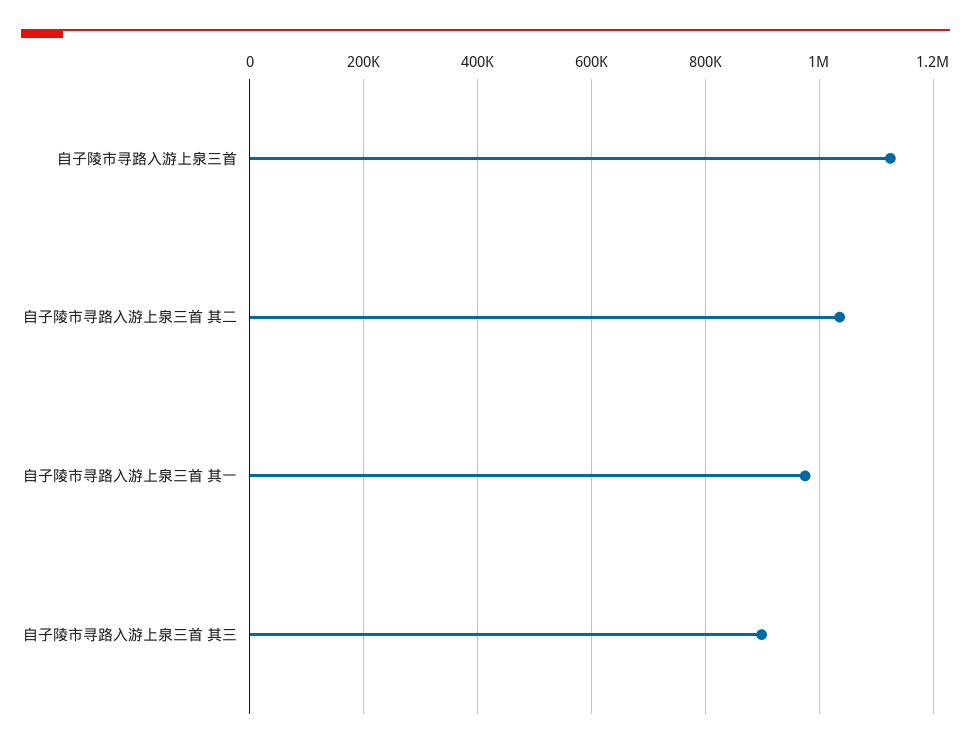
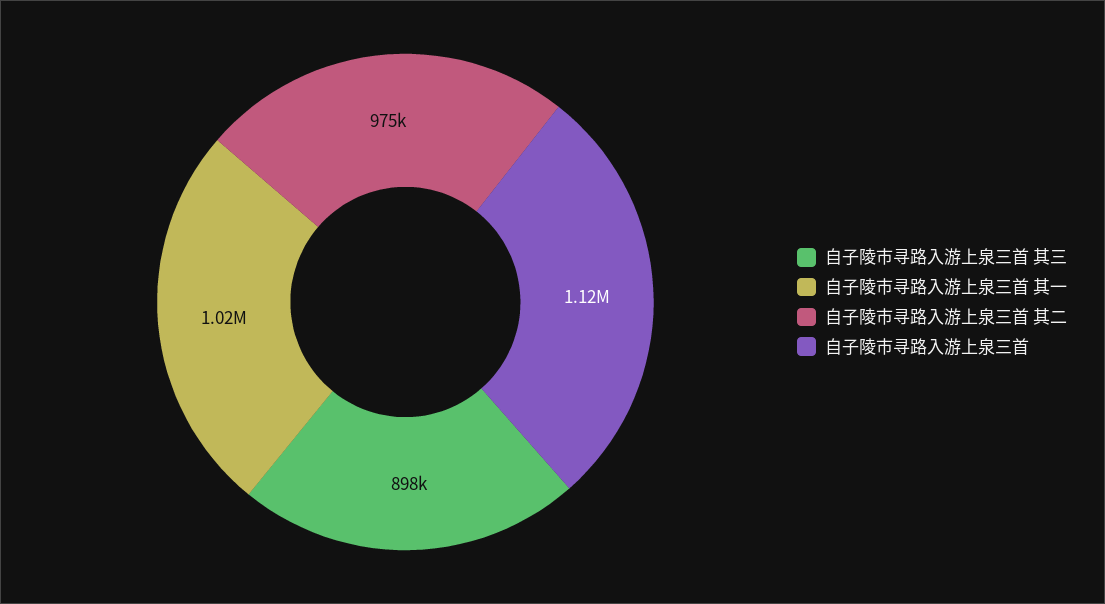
自子陵市寻路入游上泉三首 其二: 1040000 -> 975000
自子陵市寻路入游上泉三首 其一: 980000 -> 1020000

